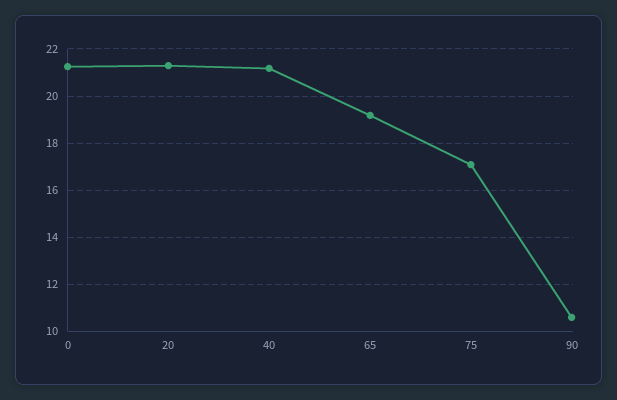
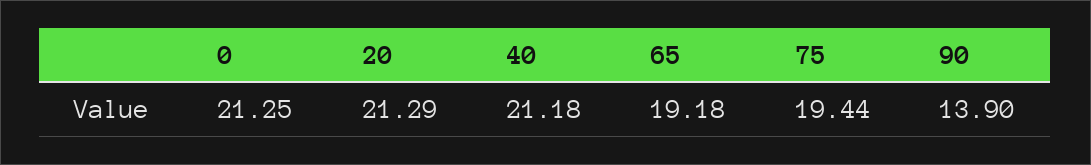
75: 17 -> 19.44
90: 10.5 -> 13.9

